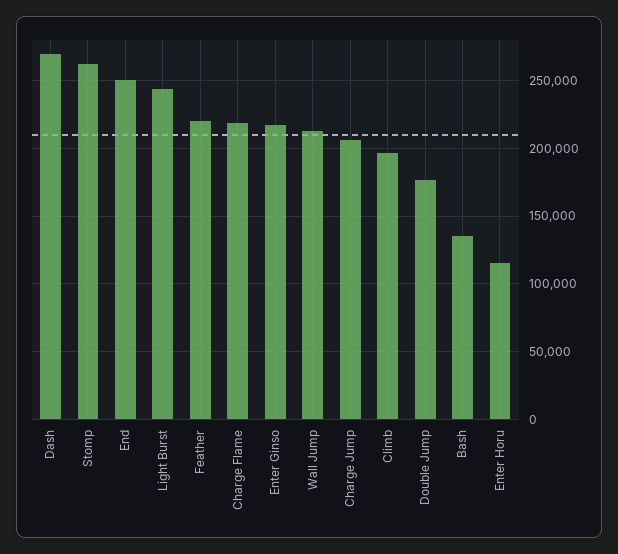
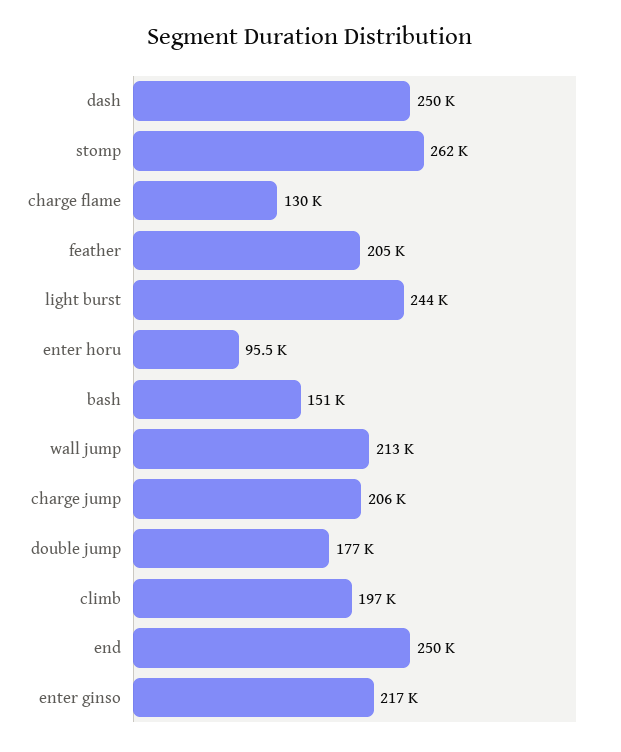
Dash: 270000 -> 250000
Feather: 220000 -> 205000
Charge Flame: 220000 -> 130000
Bash: 135000 -> 151000
Enter Horu: 115000 -> 95500

